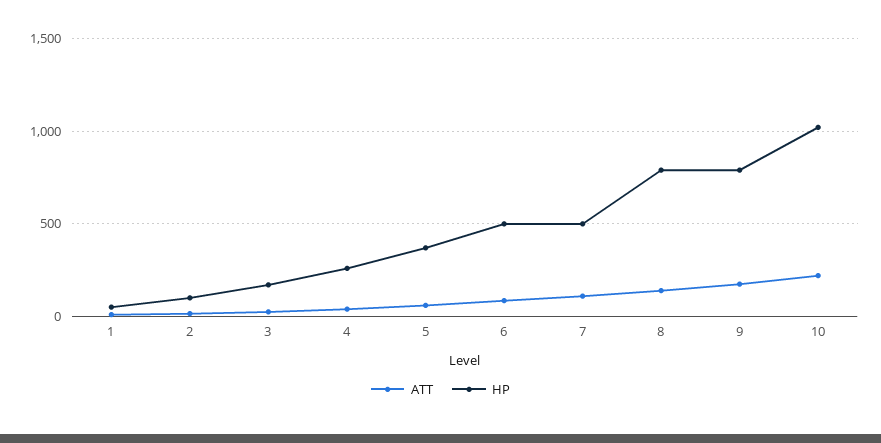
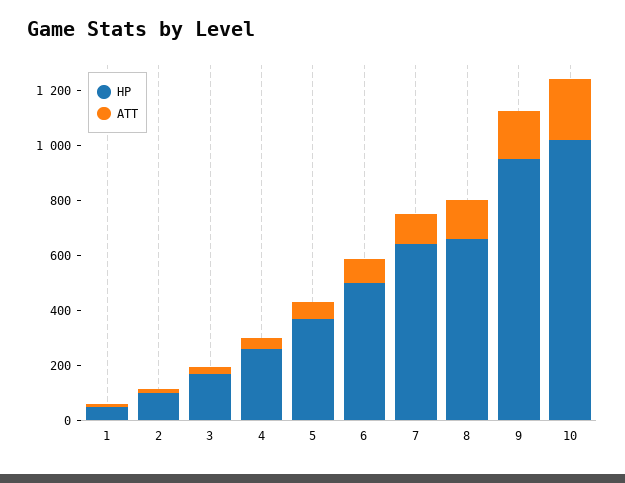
HP, 7: 500 -> 650
HP, 8: 800 -> 650
HP, 9: 800 -> 950

